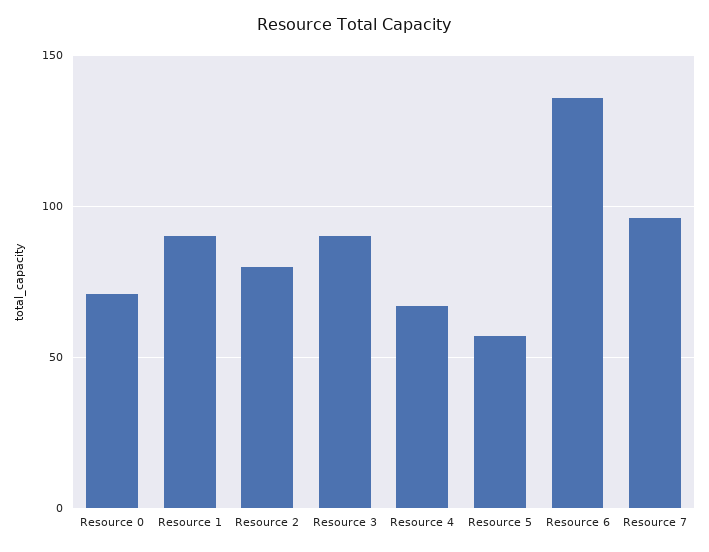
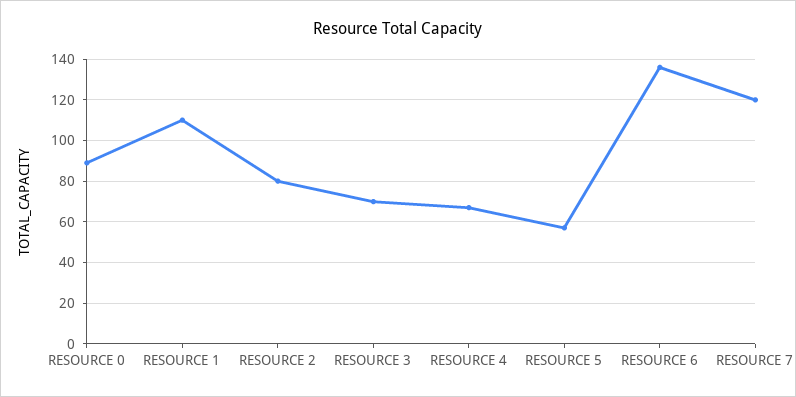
Resource 0: 70 -> 90
Resource 1: 90 -> 110
Resource 3: 90 -> 70
Resource 7: 95 -> 120

